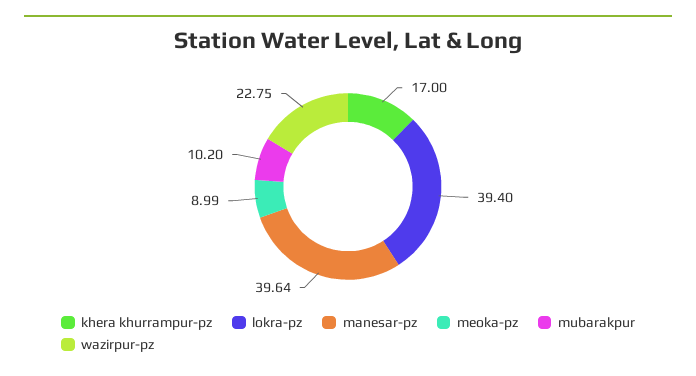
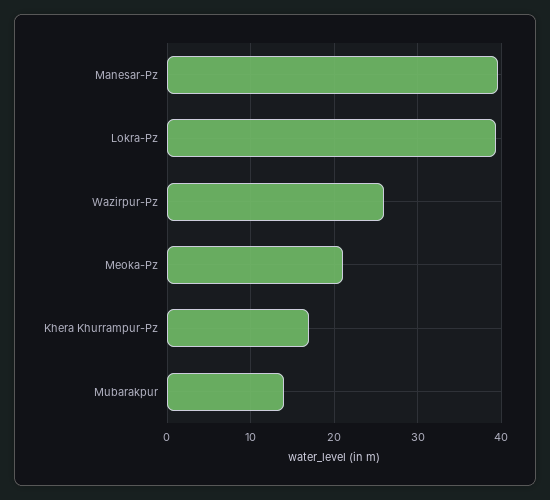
meoka-pz: 8.99 -> 21
mubarakpur: 10.2 -> 14
wazirpur-pz: 22.75 -> 26

